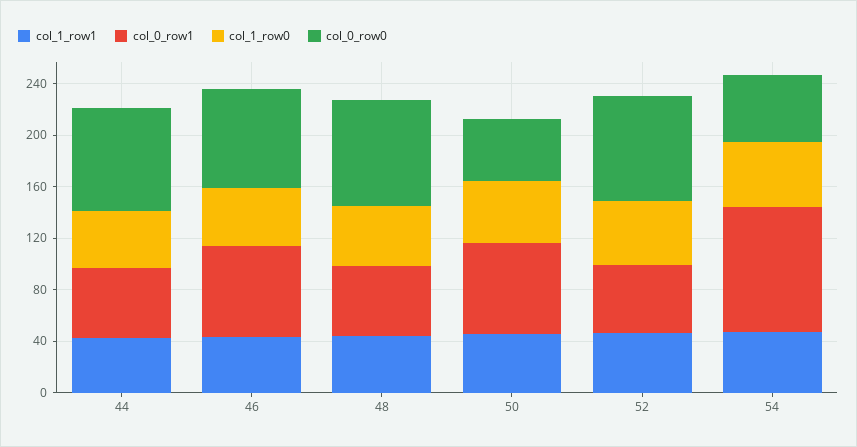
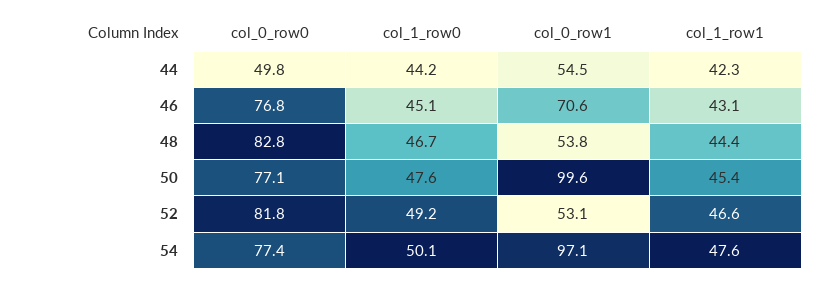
col_0_row0, 44: 80 -> 49.8
col_0_row1, 50: 70 -> 99.6
col_0_row0, 50: 50 -> 77.1
col_0_row0, 54: 50 -> 77.4

